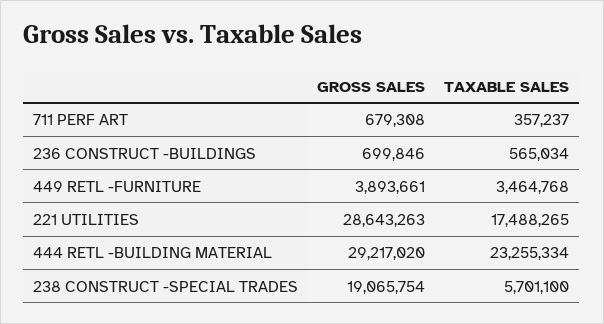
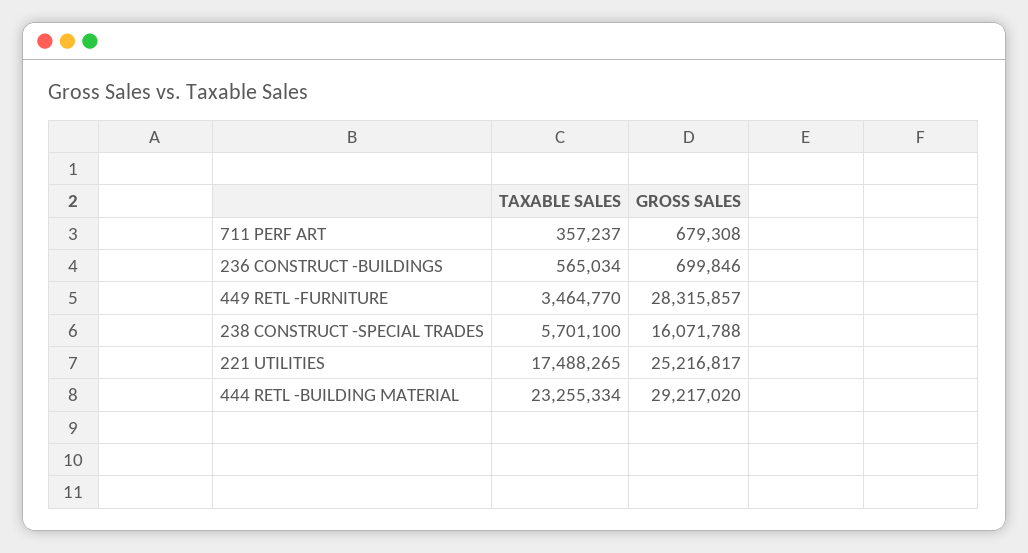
GROSS SALES, 449 RETL -FURNITURE: 3893661 -> 28315857
TAXABLE SALES, 449 RETL -FURNITURE: 3464768 -> 3464770
GROSS SALES, 221 UTILITIES: 28643263 -> 25216817
GROSS SALES, 238 CONSTRUCT -SPECIAL TRADES: 19065754 -> 16071788

